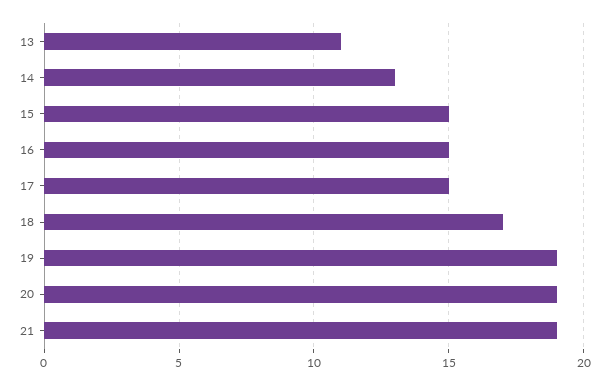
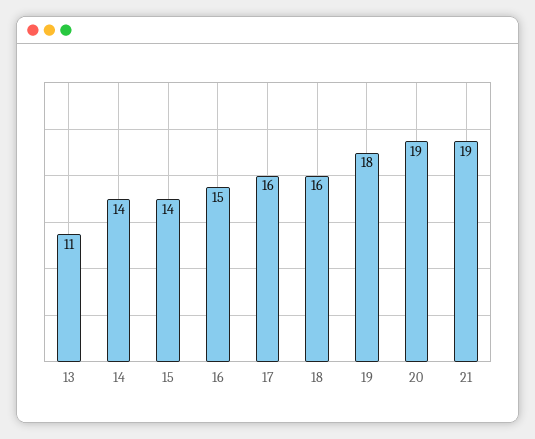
14: 13 -> 14
15: 15 -> 14
17: 15 -> 16
18: 17 -> 16
19: 19 -> 18

